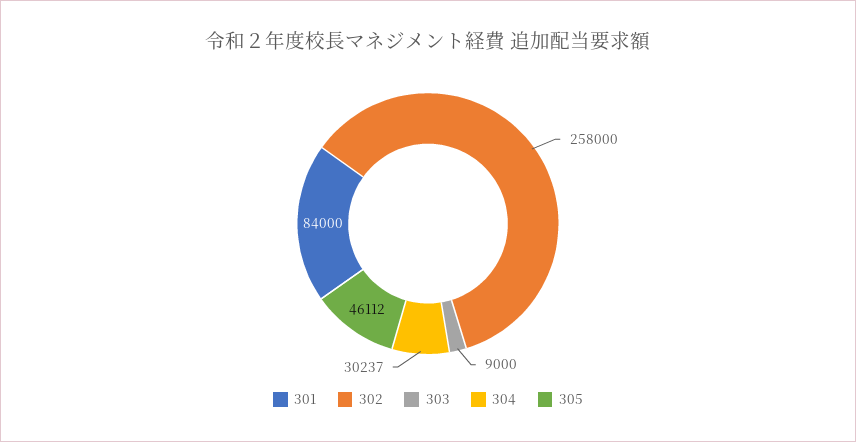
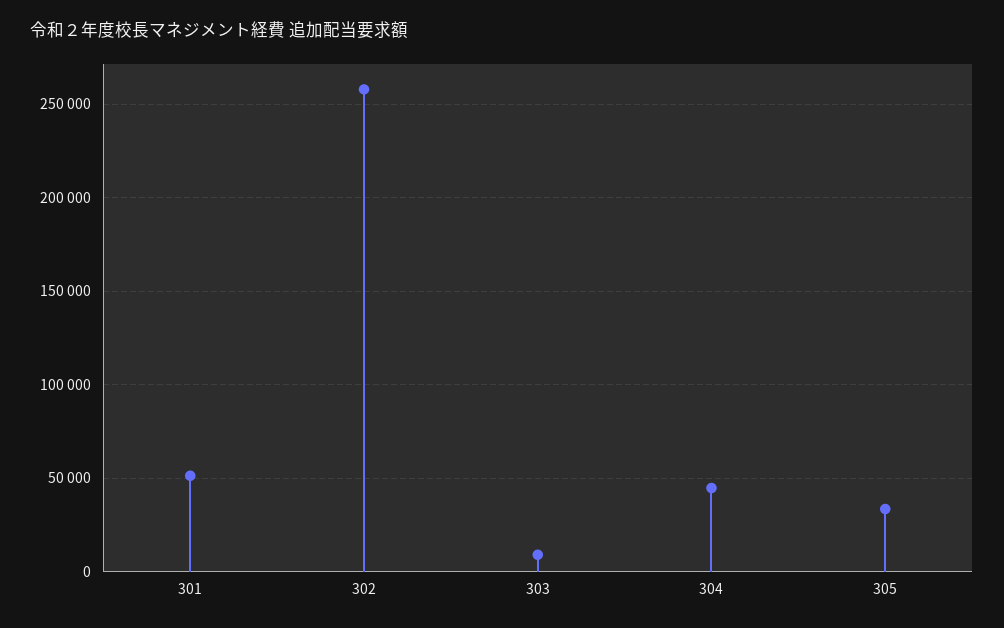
301: 84000 -> 50000
304: 30237 -> 45000
305: 46112 -> 35000

